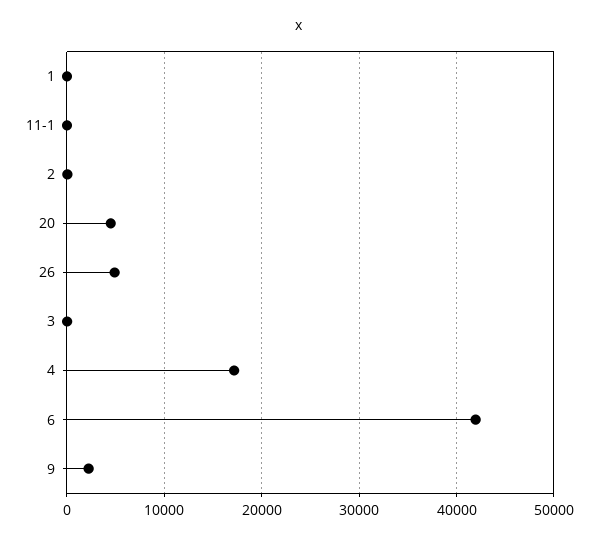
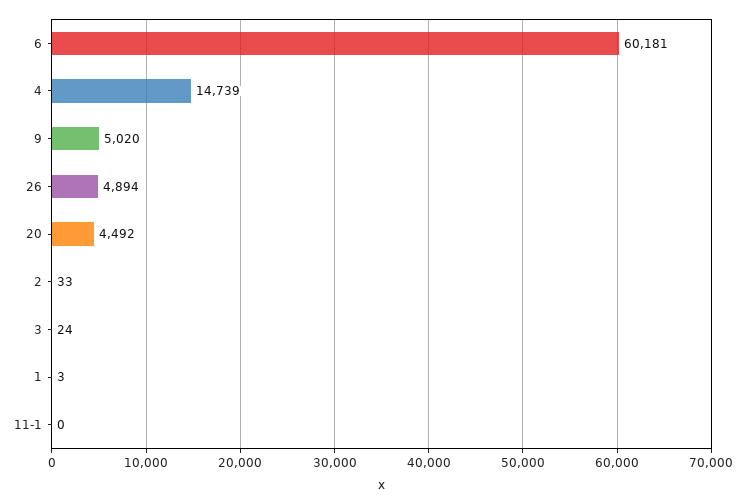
4: 17000 -> 14739
6: 42000 -> 60181
9: 2000 -> 5020

